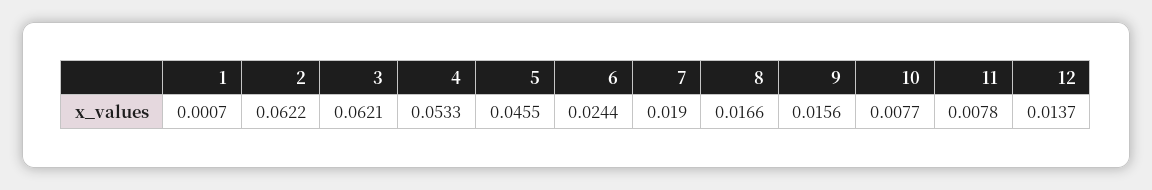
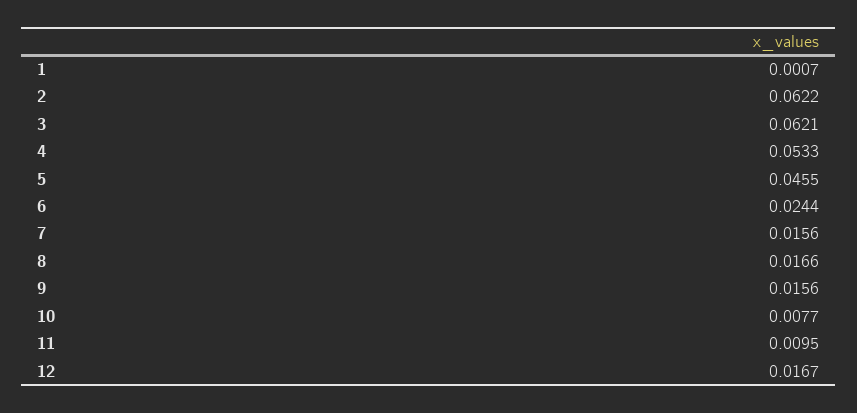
7: 0.019 -> 0.0156
11: 0.0078 -> 0.0095
12: 0.0137 -> 0.0167

